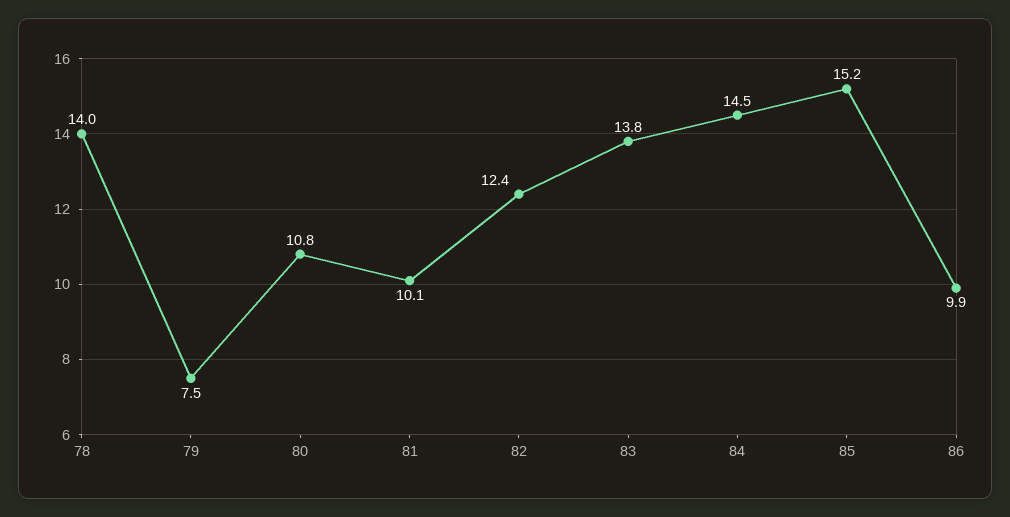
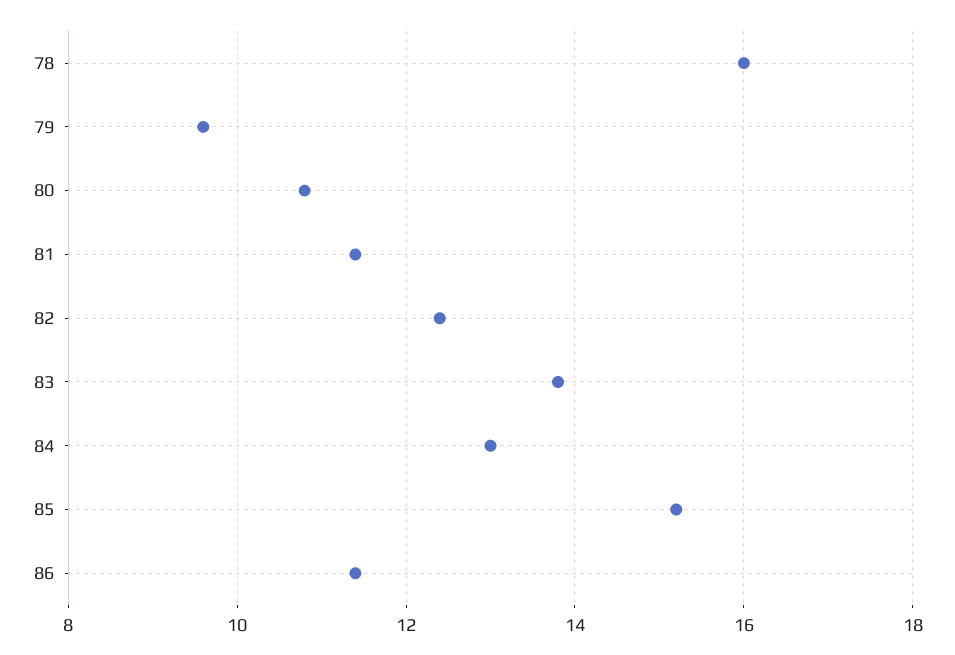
78: 14 -> 16
79: 7.5 -> 9.5
81: 10.1 -> 11.5
84: 14.5 -> 13
86: 9.9 -> 11.5

